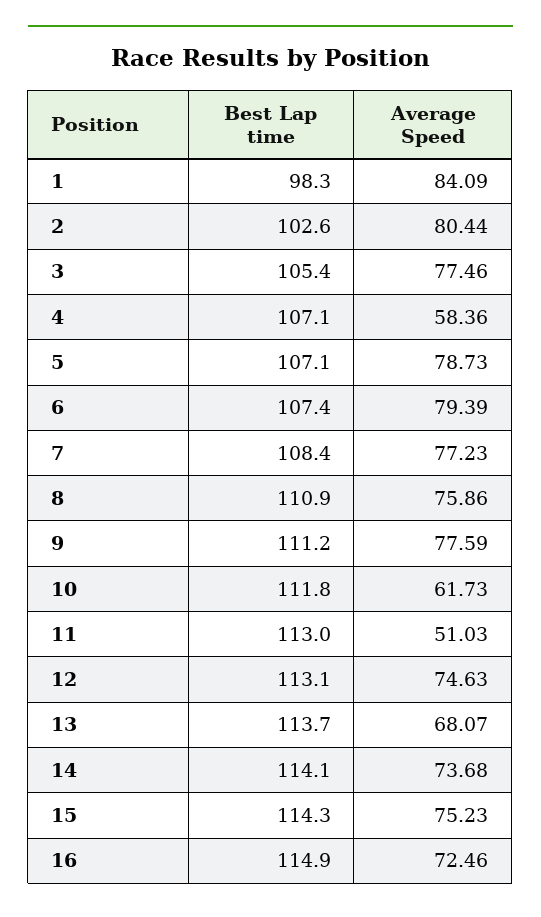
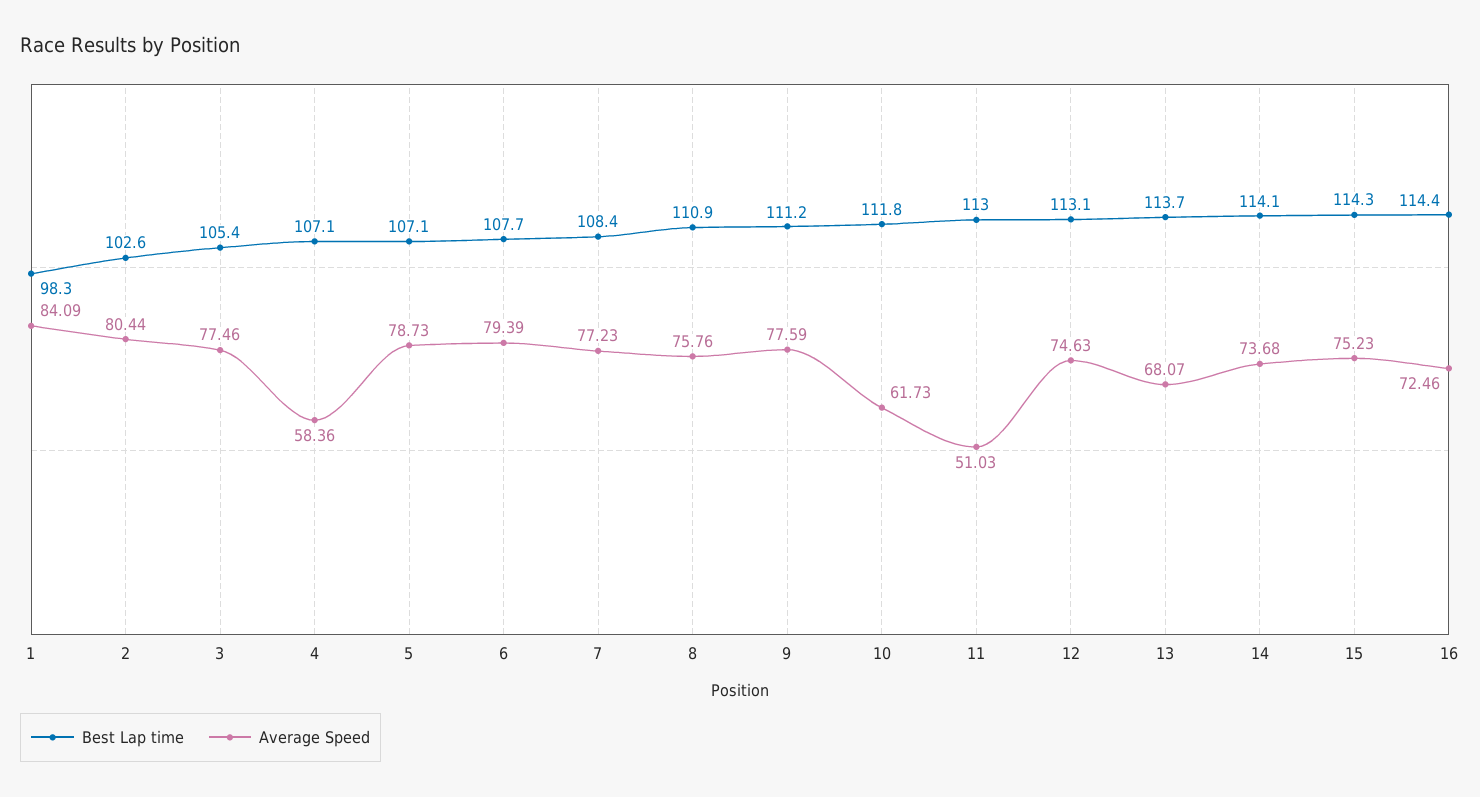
Best Lap time, 6: 107.4 -> 107.7
Average Speed, 8: 75.86 -> 75.76
Best Lap time, 16: 114.9 -> 114.4

